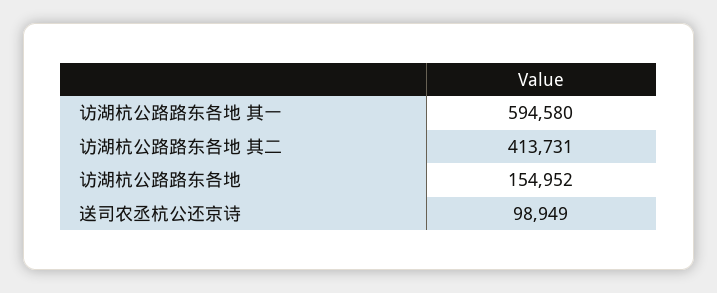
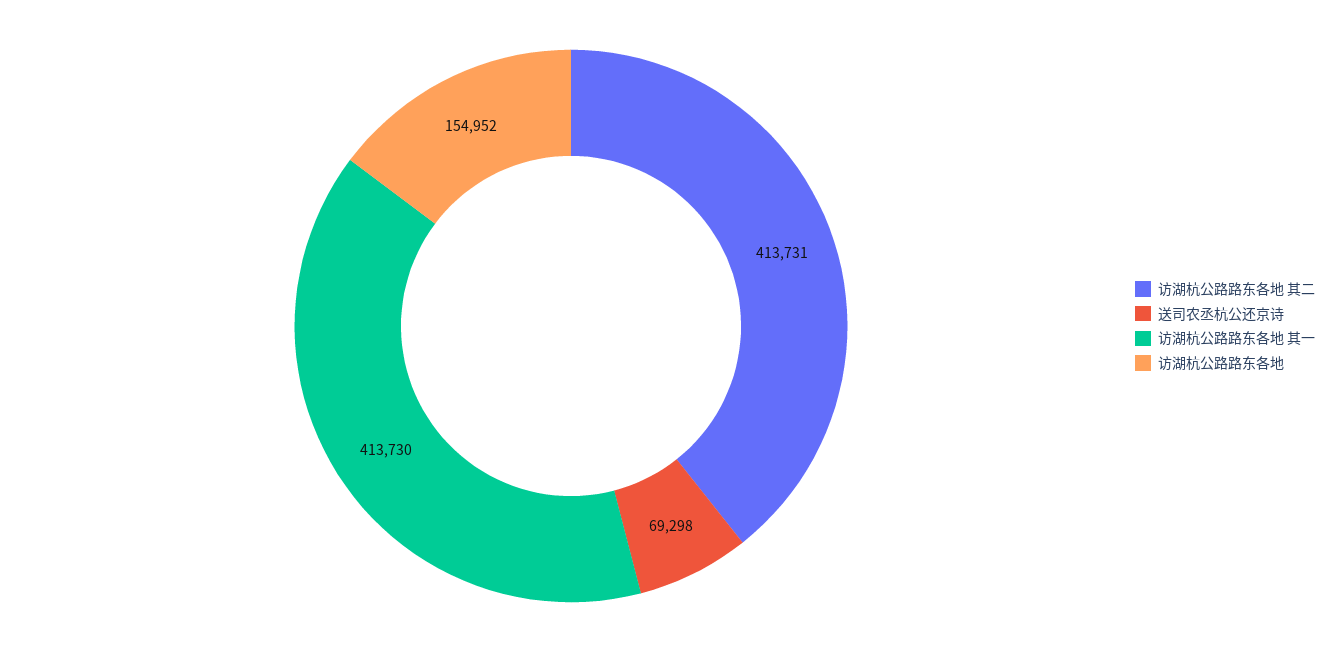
访湖杭公路路东各地 其一: 594580 -> 413730
送司农丞杭公还京诗: 98949 -> 69298

